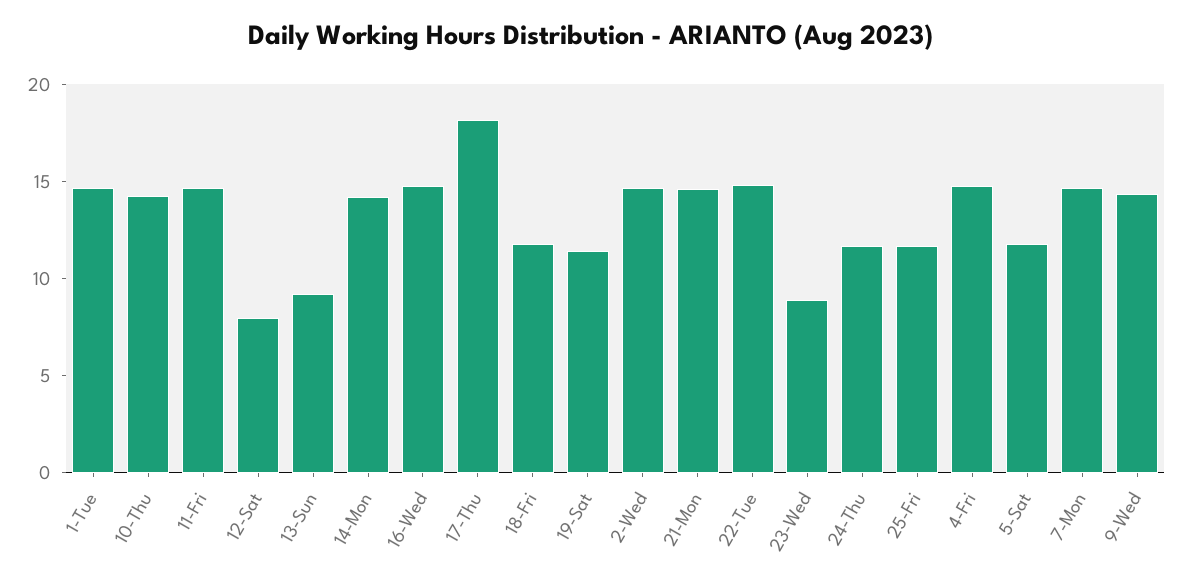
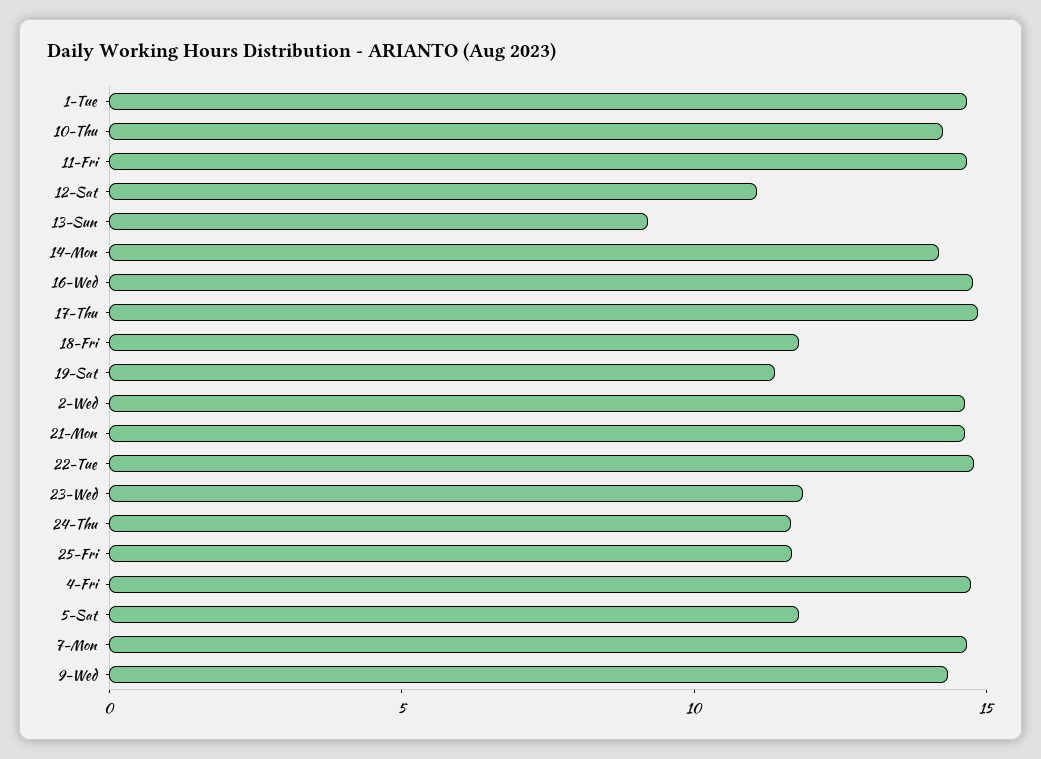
12-Sat: 8 -> 11
17-Thu: 18 -> 15
23-Wed: 9 -> 12

